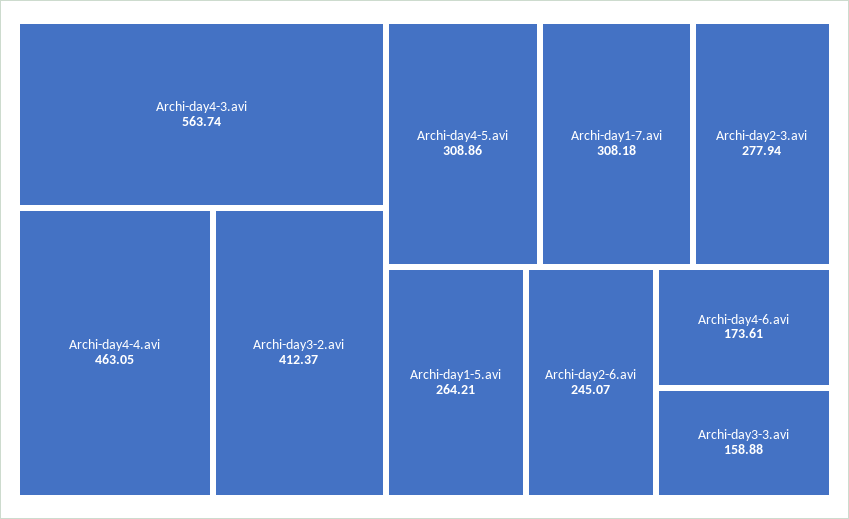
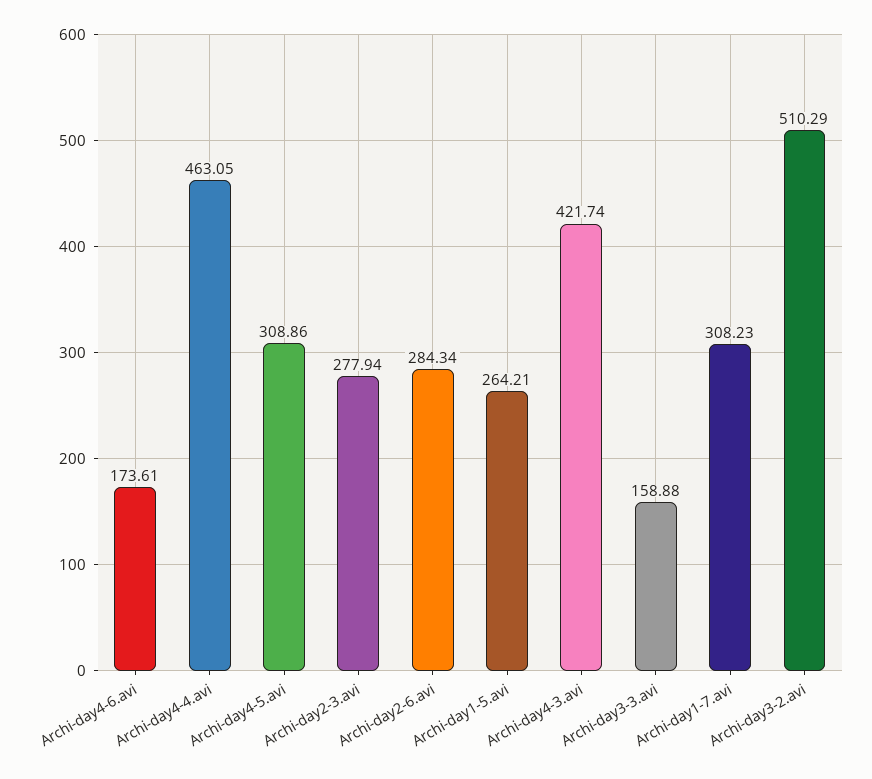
Archi-day4-3.avi: 563.74 -> 421.74
Archi-day3-2.avi: 412.37 -> 510.29
Archi-day1-7.avi: 308.18 -> 308.23
Archi-day2-6.avi: 245.07 -> 284.34

